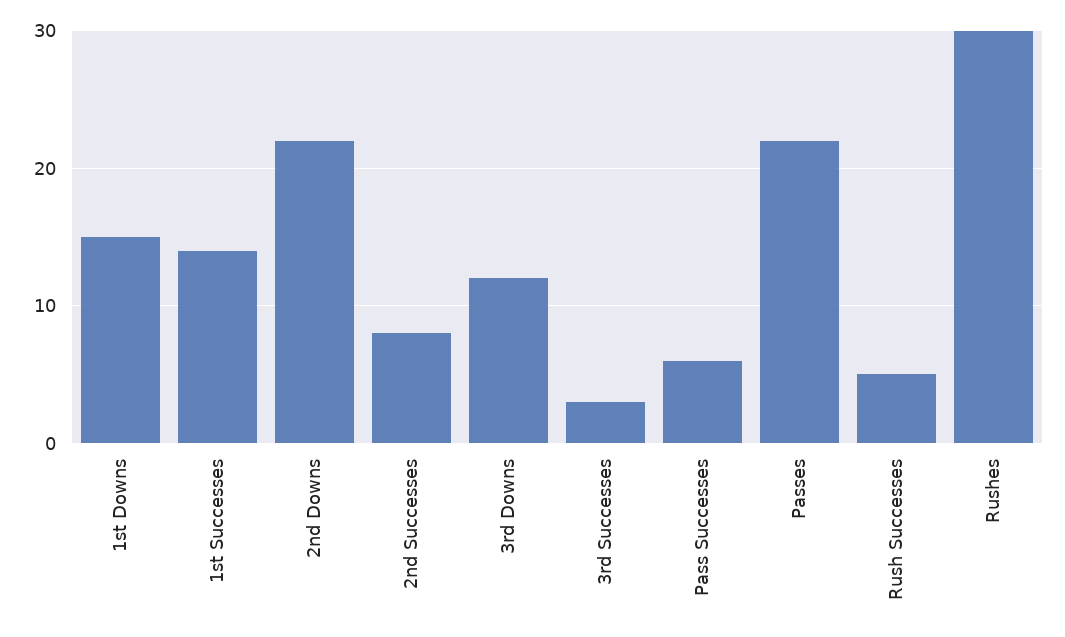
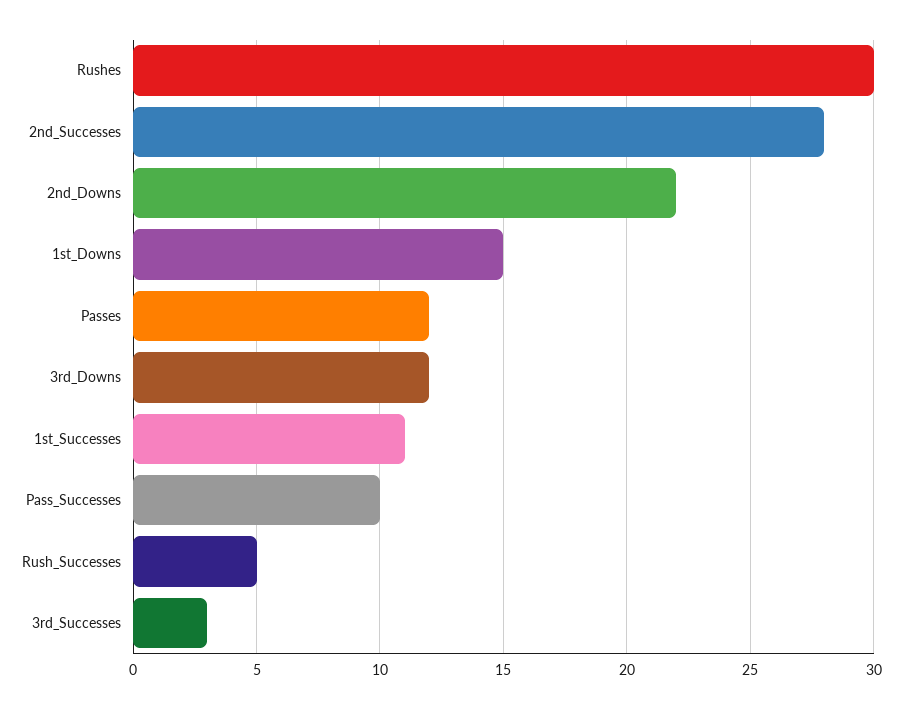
1st Successes: 14 -> 11
2nd Successes: 8 -> 28
Pass Successes: 6 -> 10
Passes: 22 -> 12

